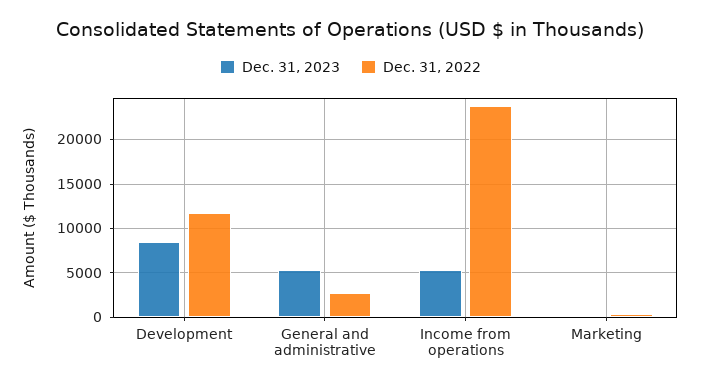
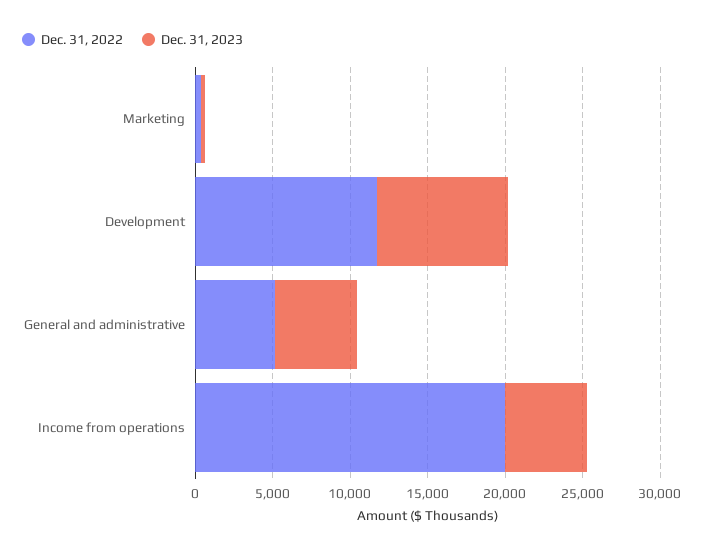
Dec. 31, 2022, General and administrative: 3000 -> 5000
Dec. 31, 2022, Income from operations: 24000 -> 20000

